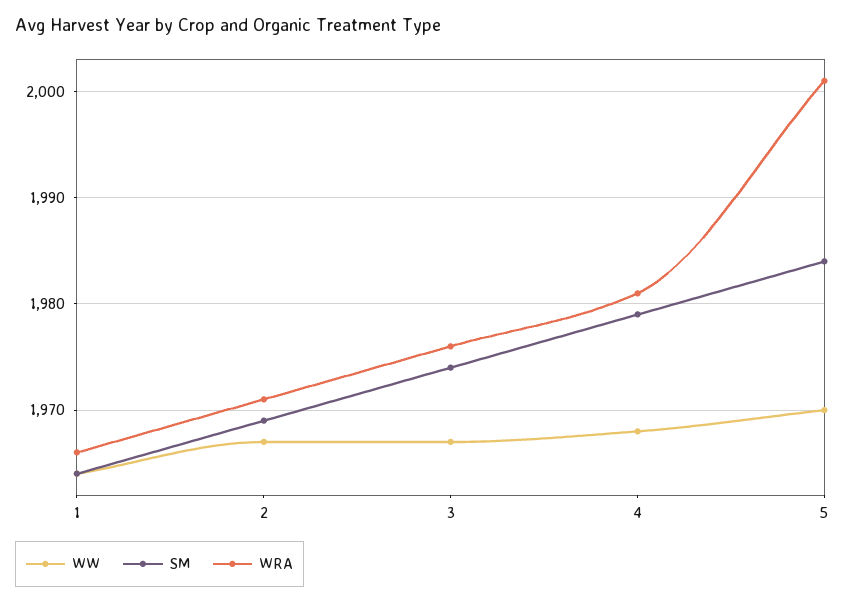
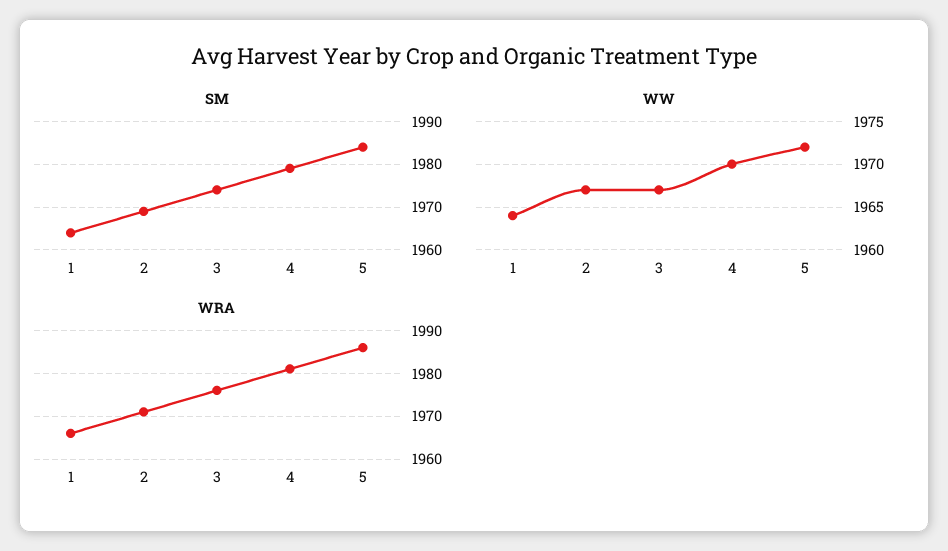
WW, 4: 1968 -> 1970
WW, 5: 1970 -> 1972
WRA, 5: 2001 -> 1985

